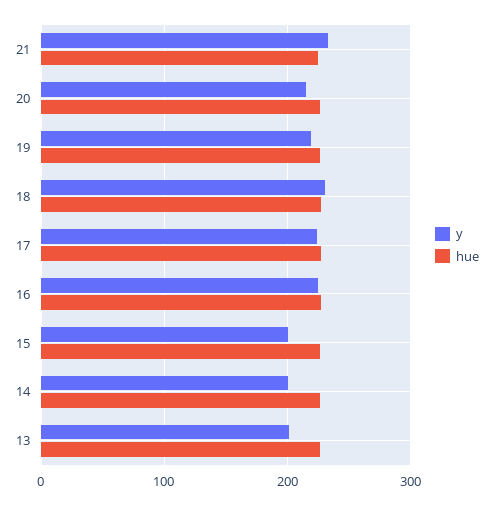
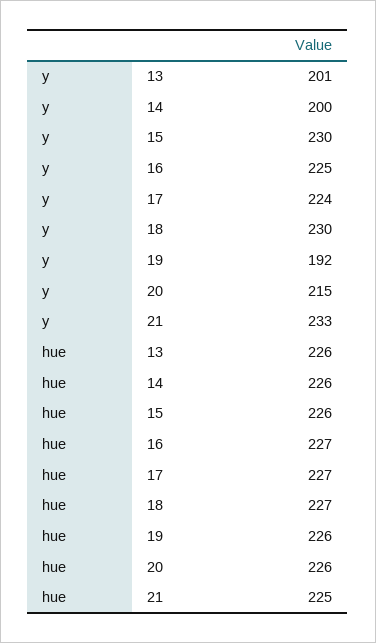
y, 19: 220 -> 192
y, 15: 200 -> 230

